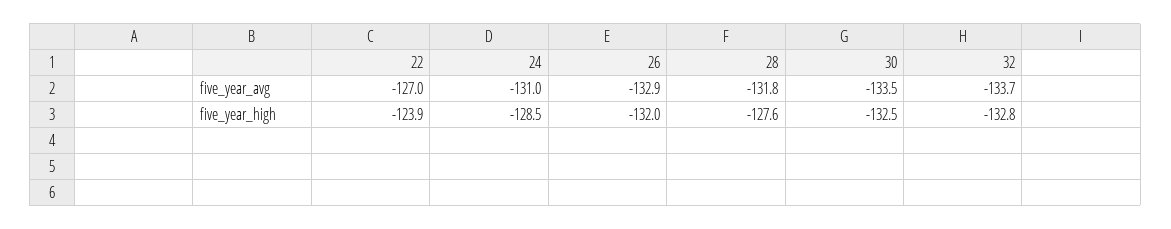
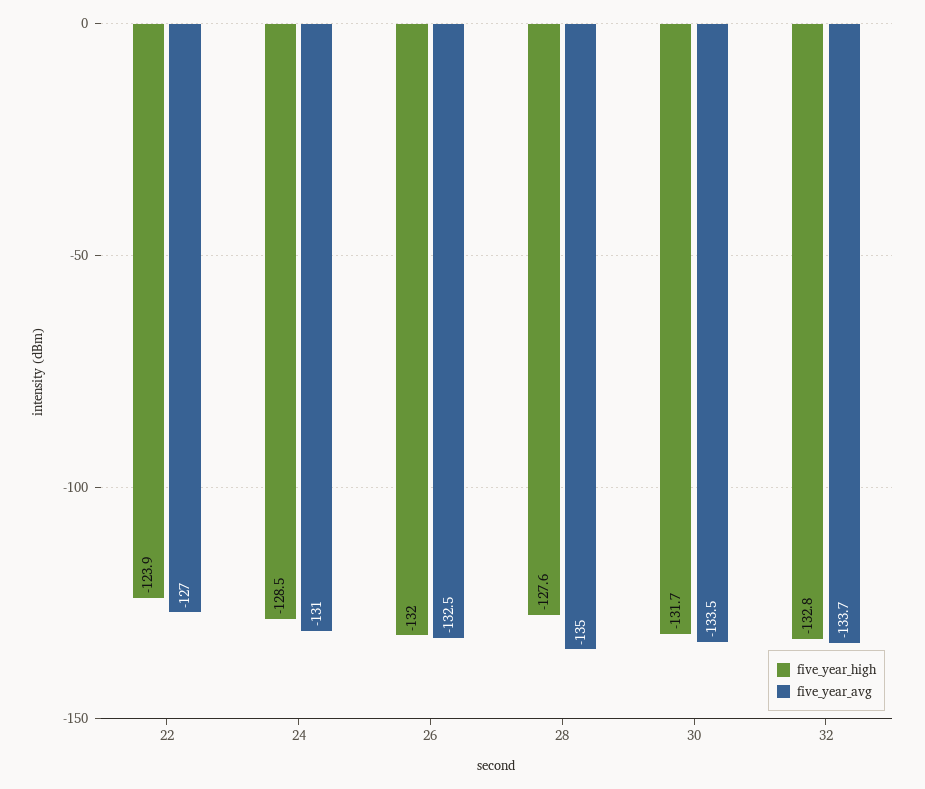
five_year_avg, 26: -132.9 -> -132.5
five_year_avg, 28: -131.8 -> -135
five_year_high, 30: -132.5 -> -131.7

